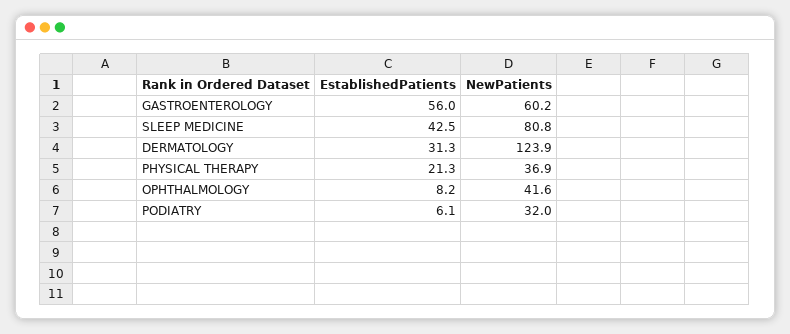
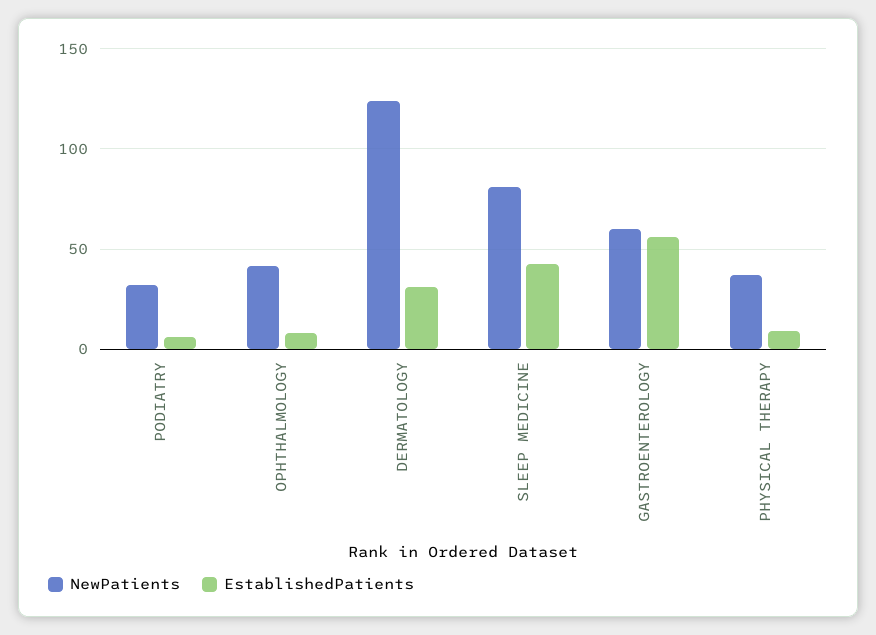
EstablishedPatients, PHYSICAL THERAPY: 21.3 -> 10

